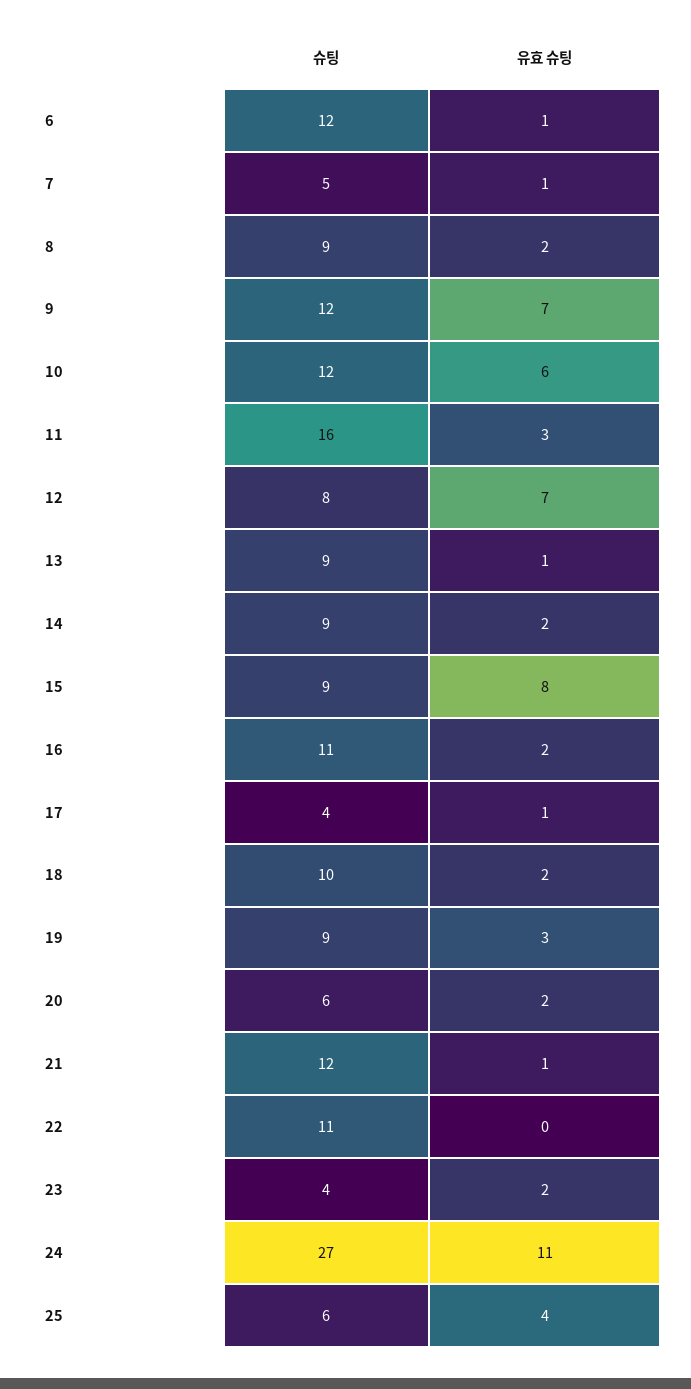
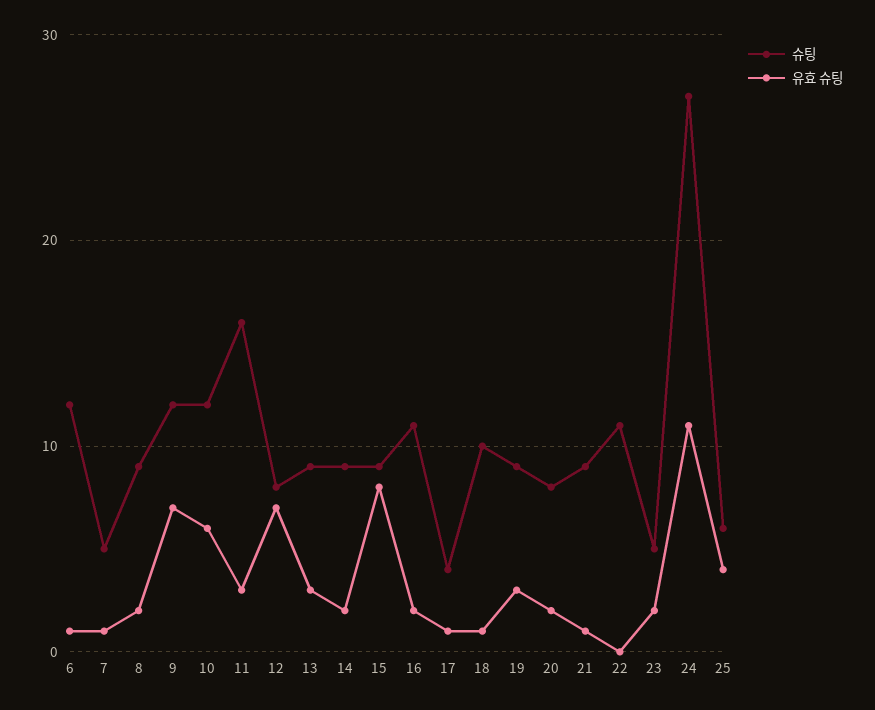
유효 슈팅, 13: 1 -> 3
유효 슈팅, 18: 2 -> 1
슈팅, 20: 6 -> 8
슈팅, 21: 12 -> 9
슈팅, 23: 4 -> 5

